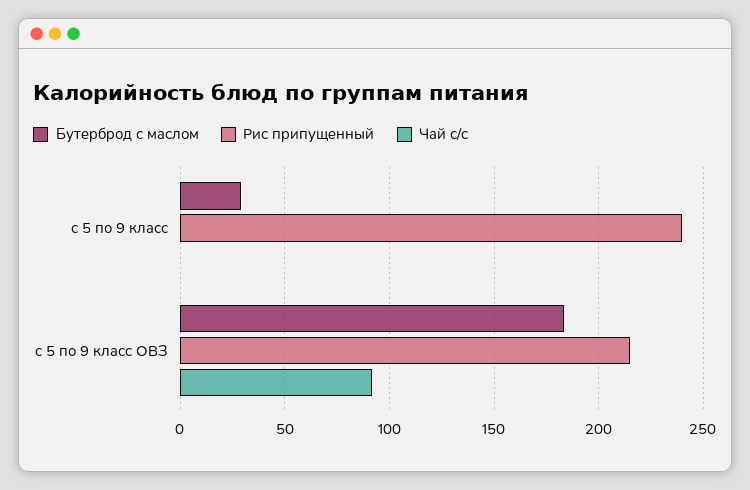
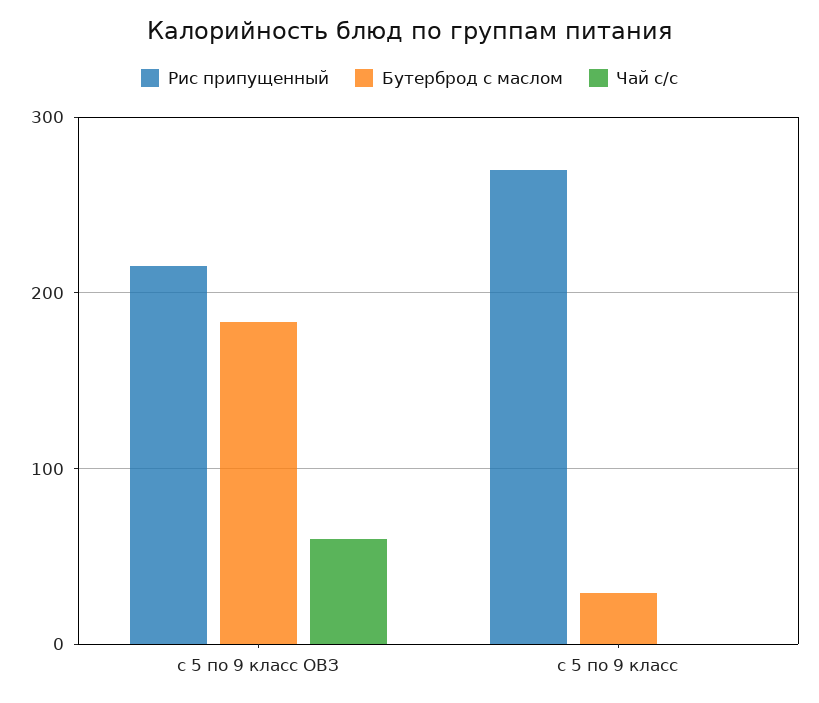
Рис припущенный, с 5 по 9 класс: 240 -> 270
Чай с/с, с 5 по 9 класс ОВЗ: 90 -> 60

